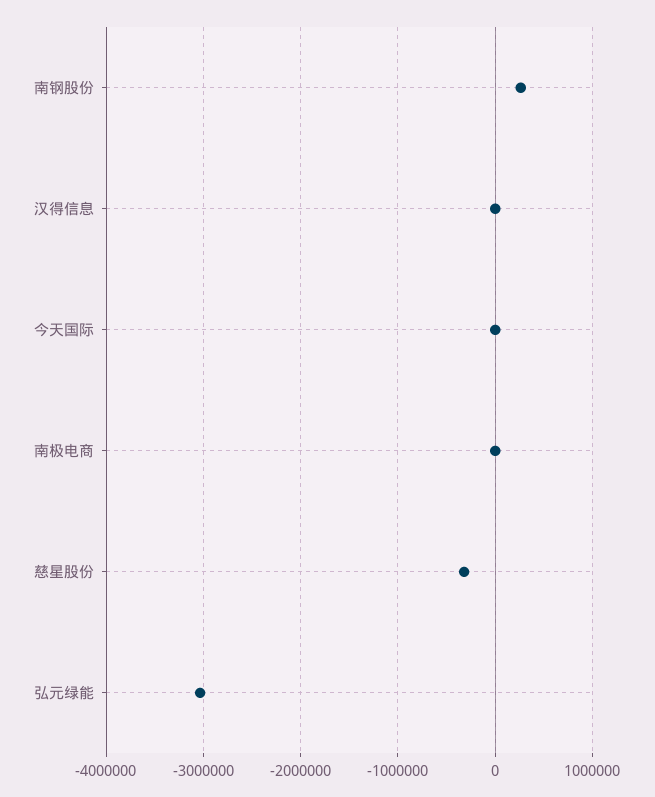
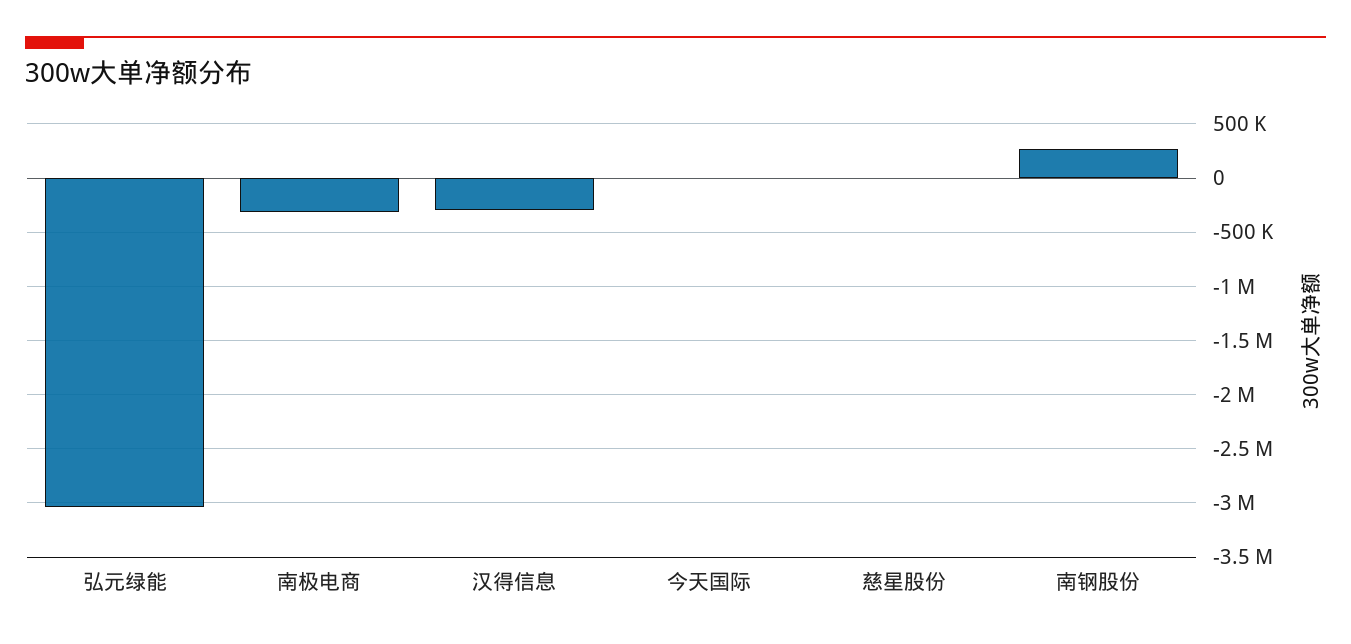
汉得信息: 0 -> -300000
南极电商: 0 -> -300000
慈星股份: -300000 -> 0

